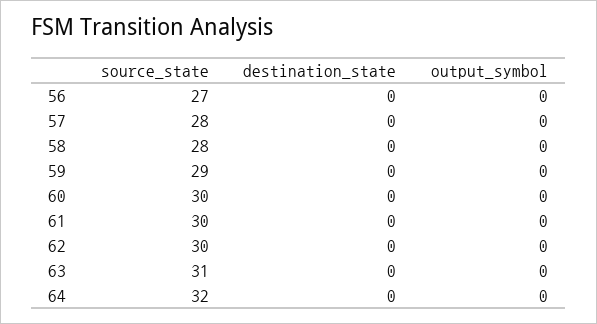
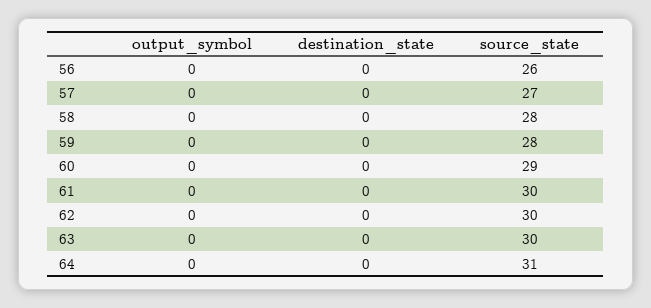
source_state, 56: 27 -> 26
source_state, 57: 28 -> 27
source_state, 59: 29 -> 28
source_state, 60: 30 -> 29
source_state, 63: 31 -> 30
source_state, 64: 32 -> 31

